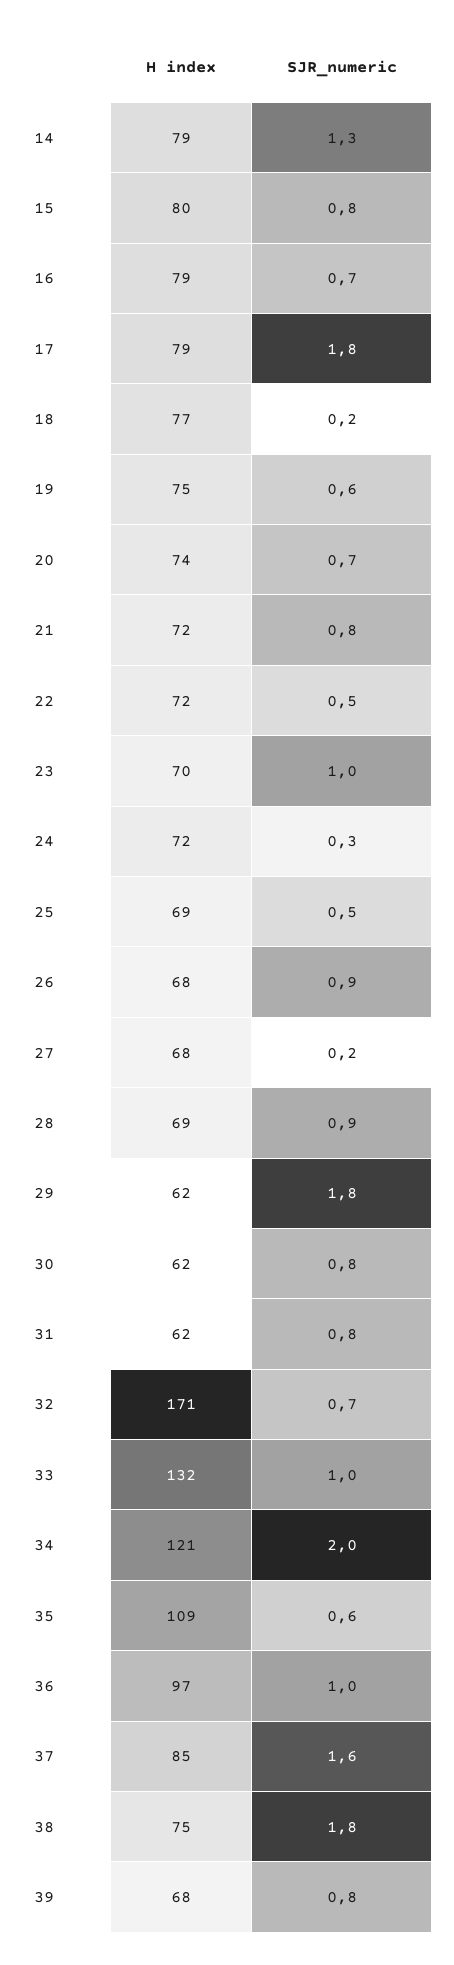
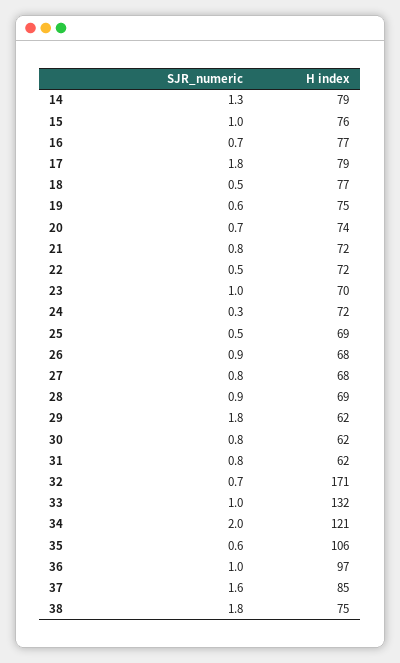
H index, 15: 80 -> 76
SJR_numeric, 15: 0.8 -> 1
H index, 16: 79 -> 77
SJR_numeric, 18: 0.2 -> 0.5
SJR_numeric, 27: 0.2 -> 0.8
H index, 35: 109 -> 106
H index, 39: 68 -> none
SJR_numeric, 39: 0.8 -> none

